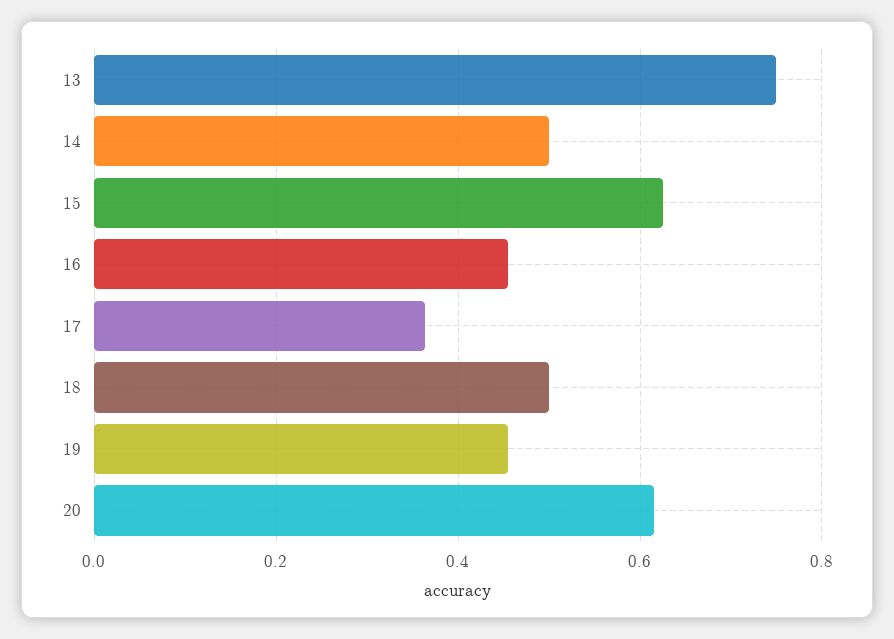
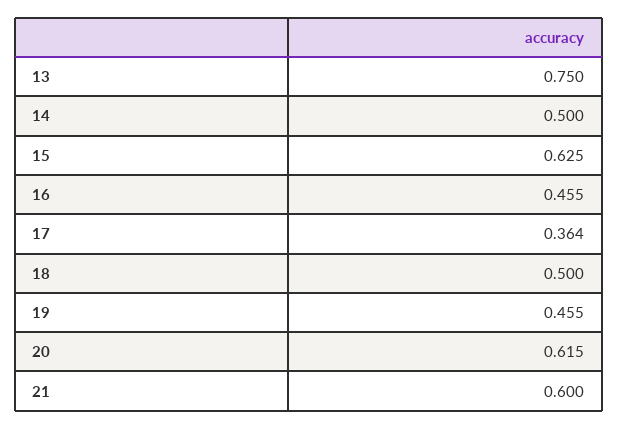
21: none -> 0.6

